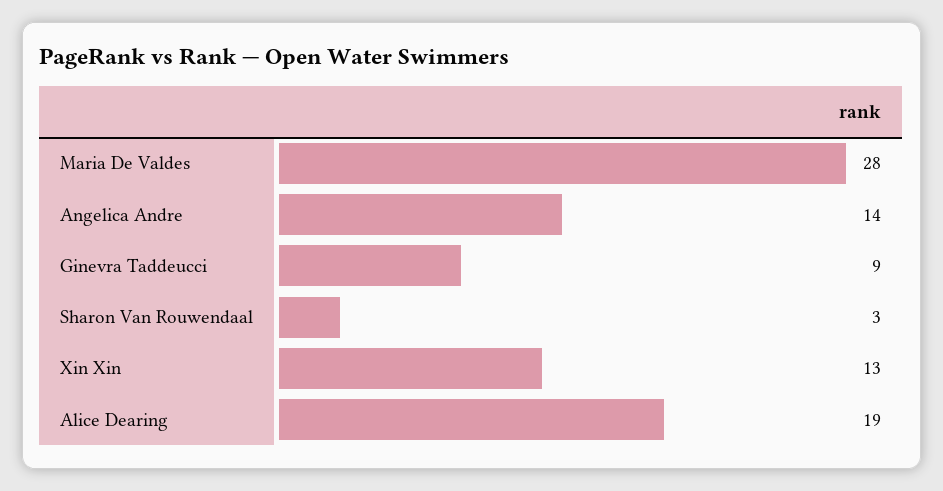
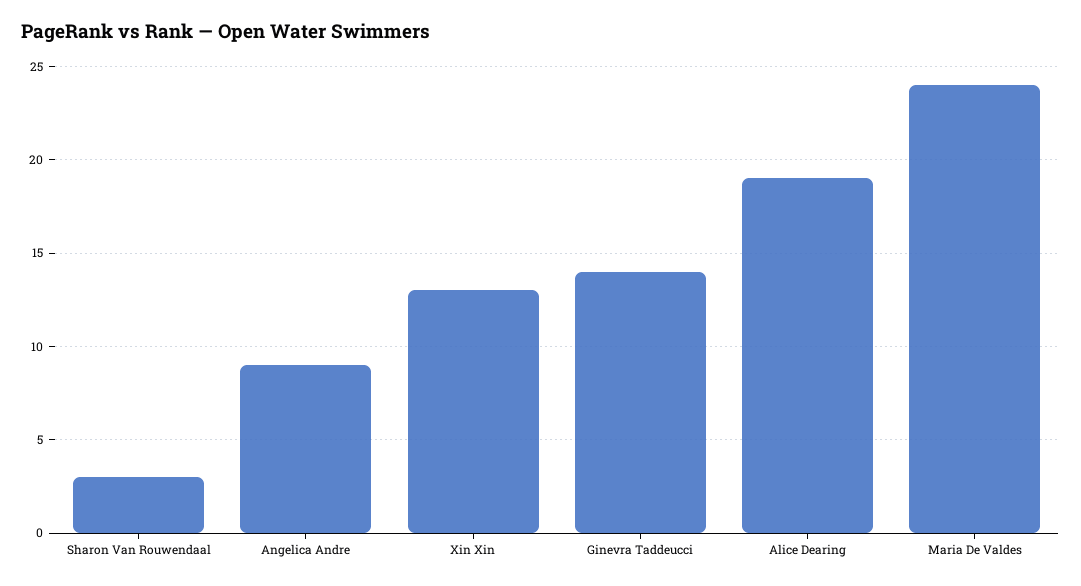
Maria De Valdes: 28 -> 24
Angelica Andre: 14 -> 9
Ginevra Taddeucci: 9 -> 14

